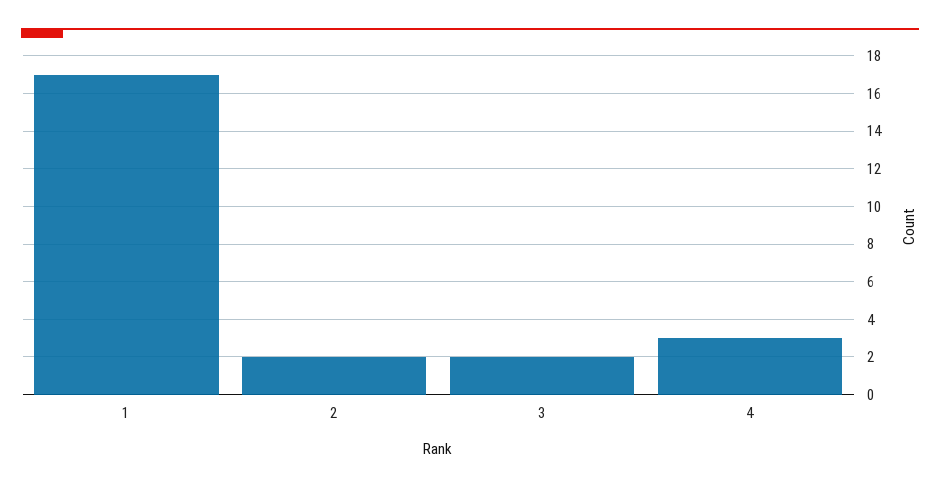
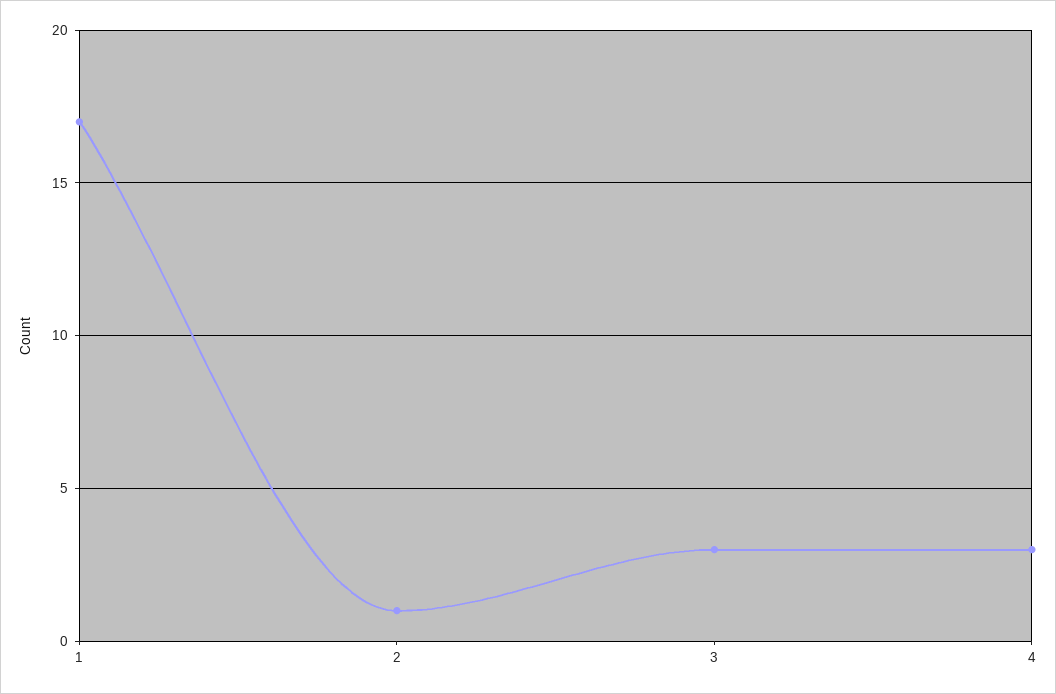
2: 2 -> 1
3: 2 -> 3

